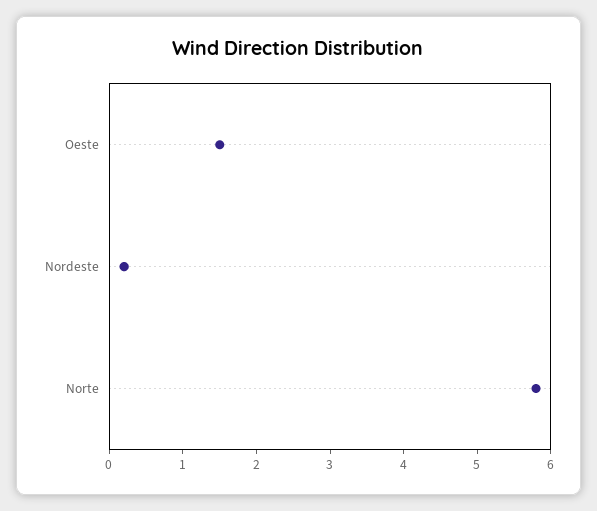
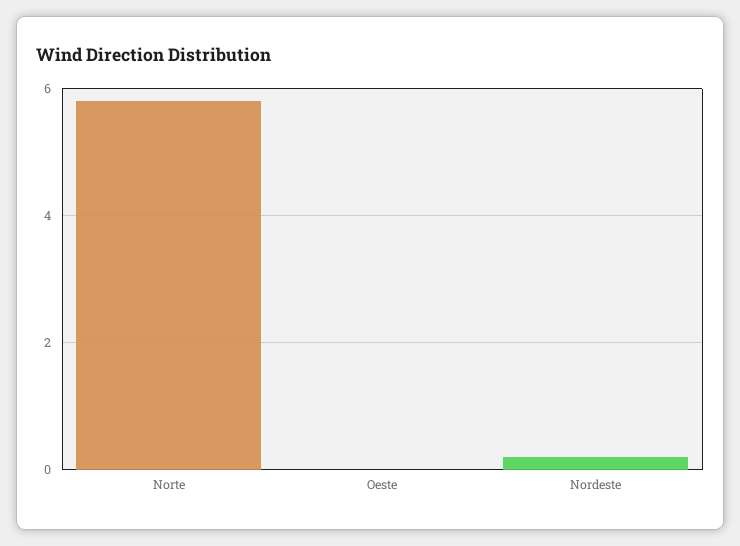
Oeste: 1.5 -> 0

